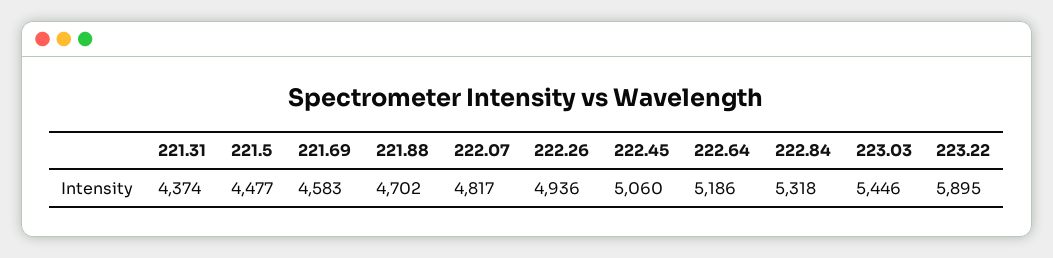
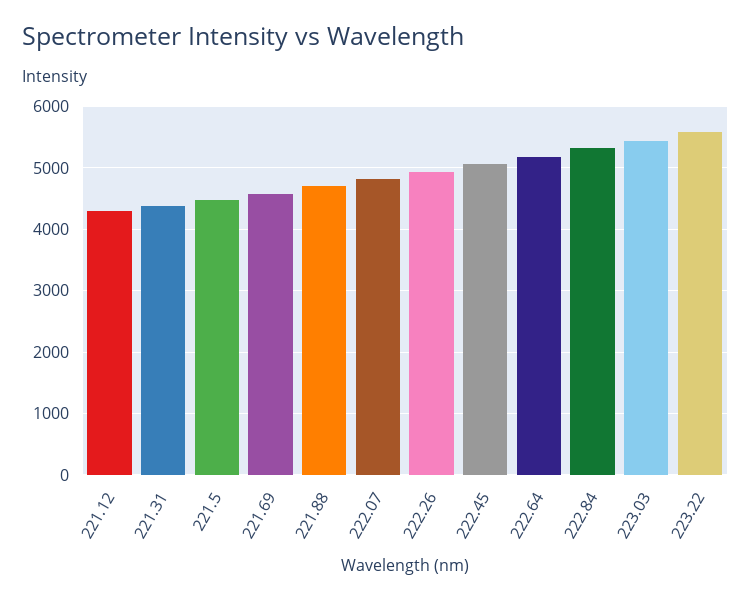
223.22: 5895 -> 5600
221.12: none -> 4300

